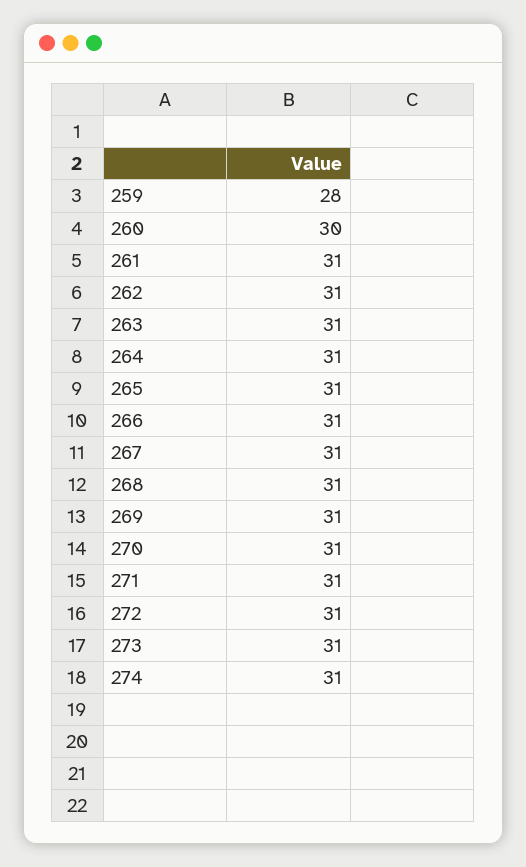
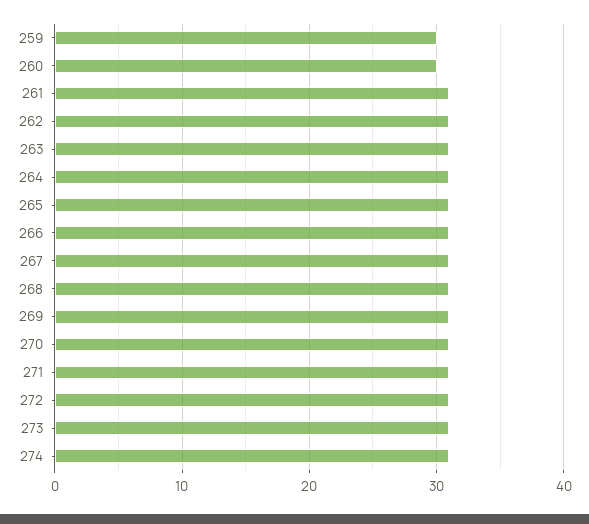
259: 28 -> 30

